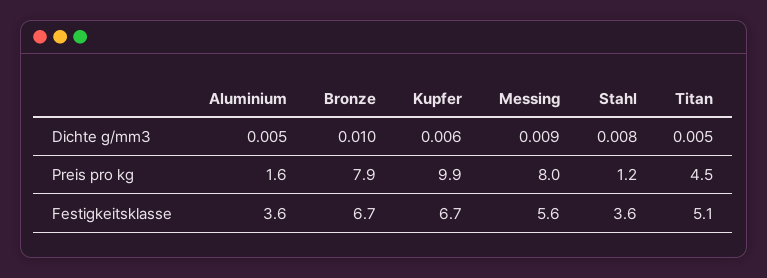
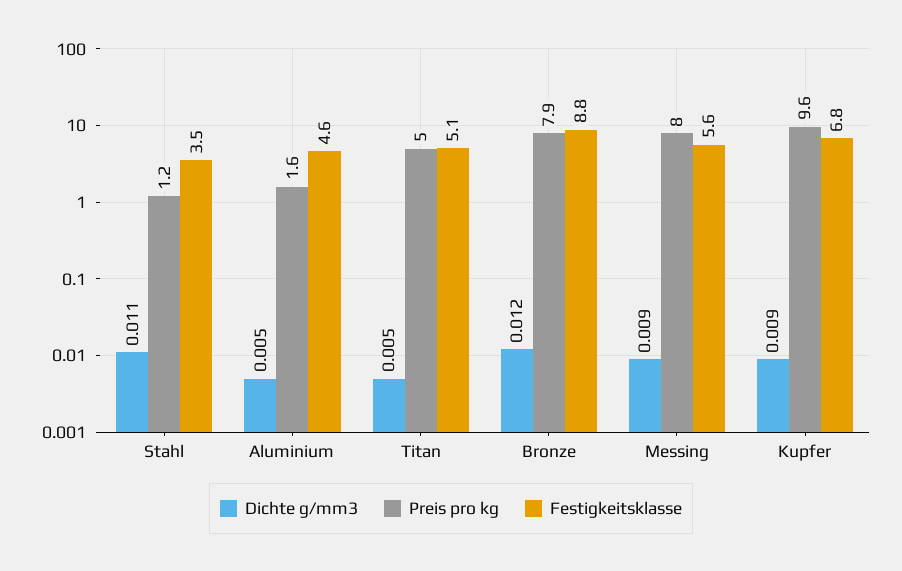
Dichte g/mm3, Bronze: 0.01 -> 0.012
Dichte g/mm3, Kupfer: 0.006 -> 0.009
Dichte g/mm3, Stahl: 0.008 -> 0.011
Preis pro kg, Kupfer: 9.9 -> 9.6
Preis pro kg, Titan: 4.5 -> 5
Festigkeitsklasse, Aluminium: 3.6 -> 4.6
Festigkeitsklasse, Bronze: 6.7 -> 8.8
Festigkeitsklasse, Kupfer: 6.7 -> 6.8
Festigkeitsklasse, Stahl: 3.6 -> 3.5

